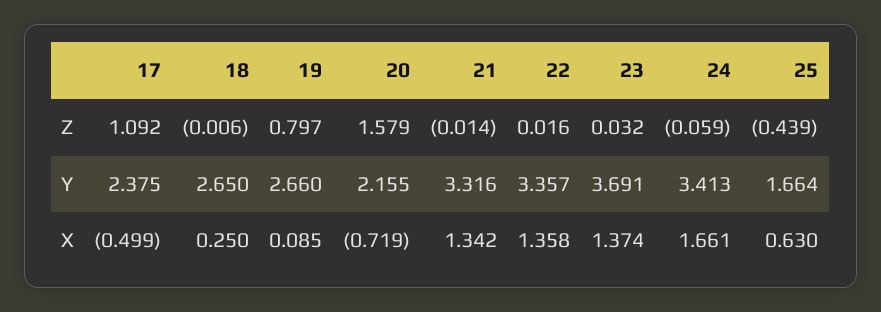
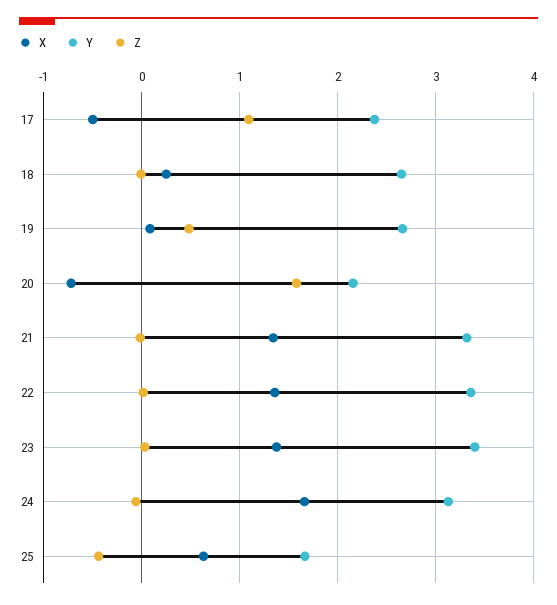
Z, 19: 0.797 -> 0.5
Y, 23: 3.691 -> 3.4
Y, 24: 3.413 -> 3.1

